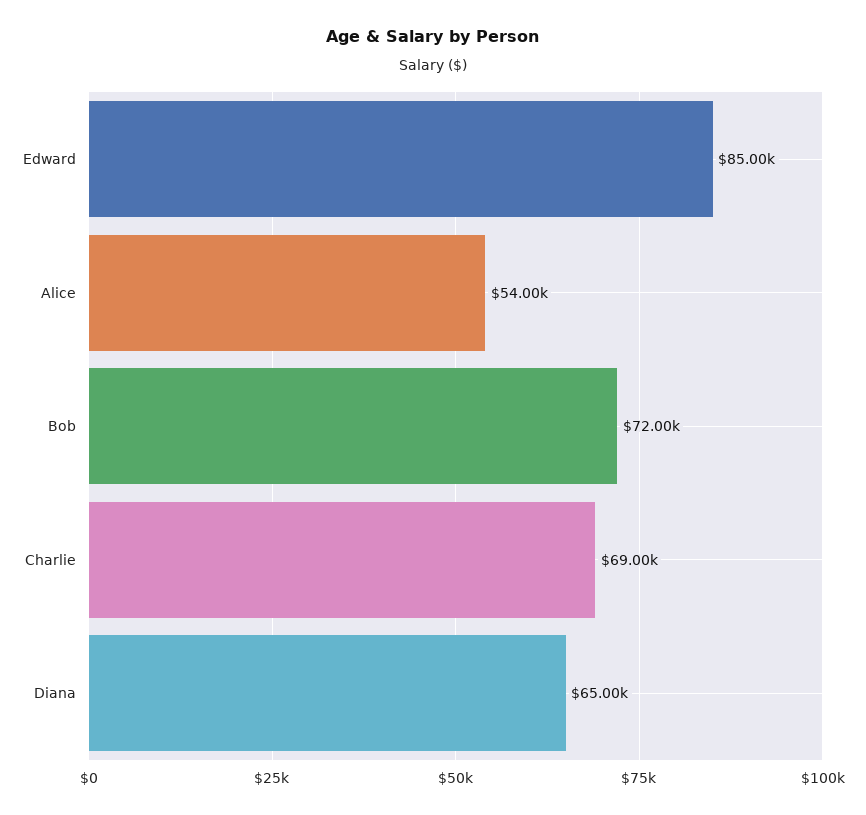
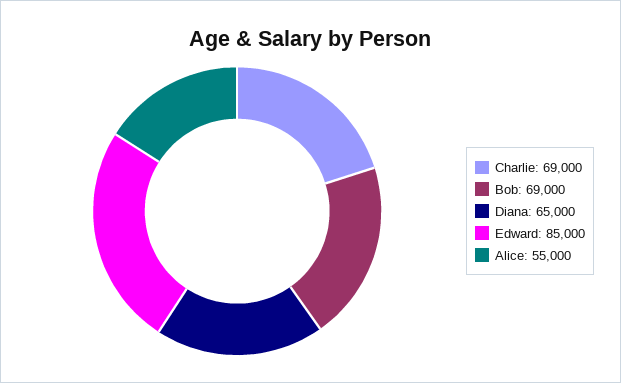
Alice: 54000 -> 55000
Bob: 72000 -> 69000

